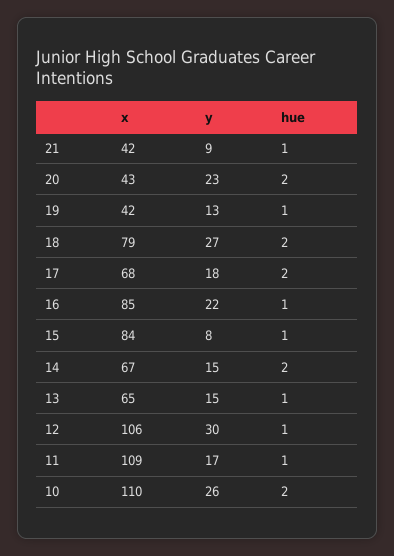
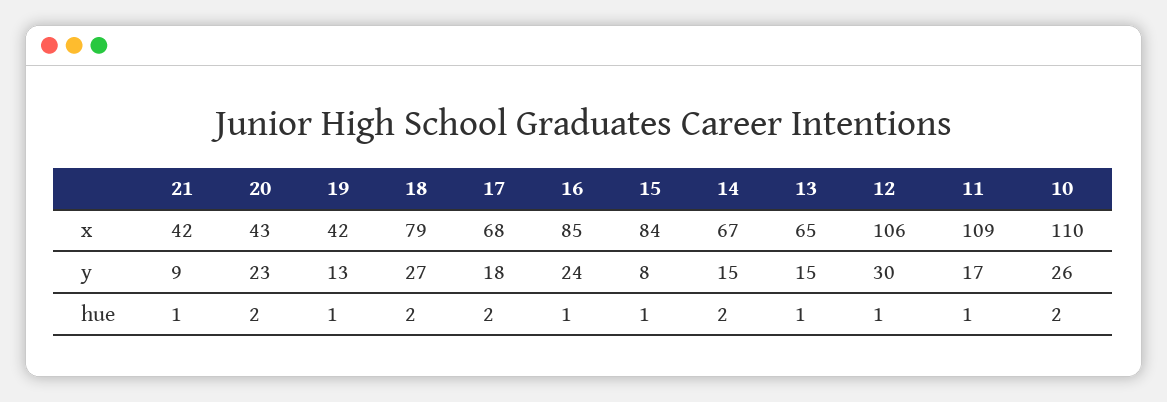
y, 16: 22 -> 24

